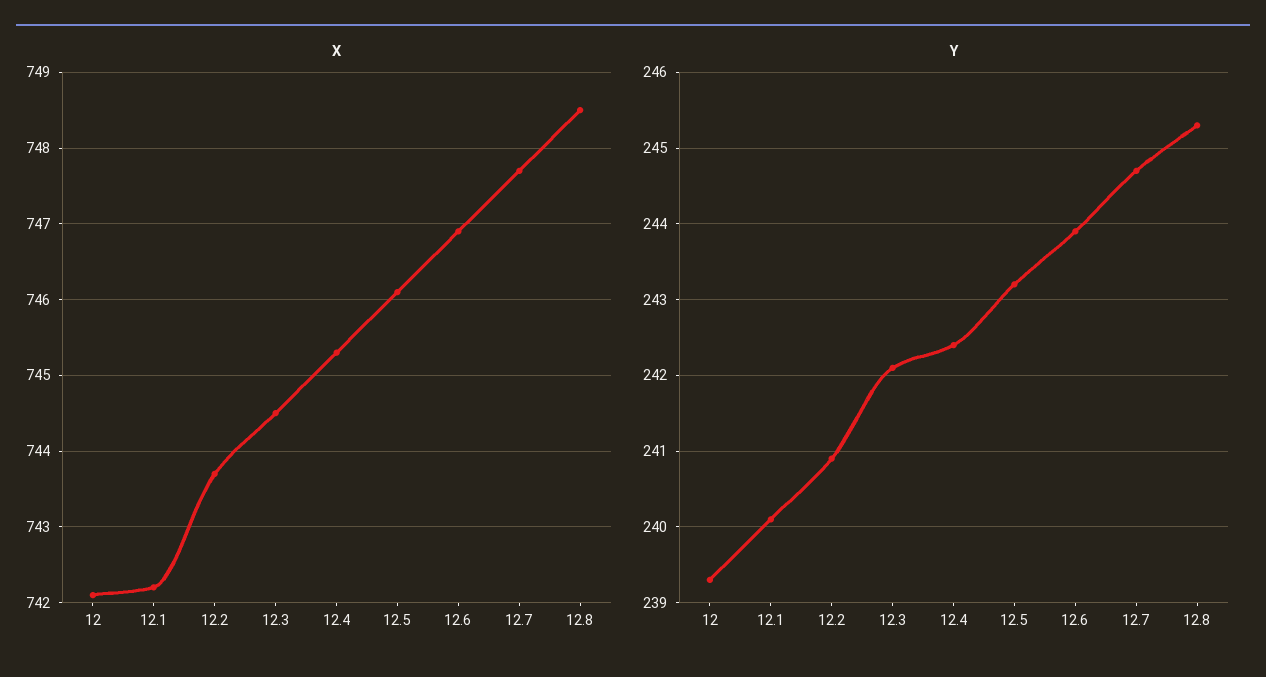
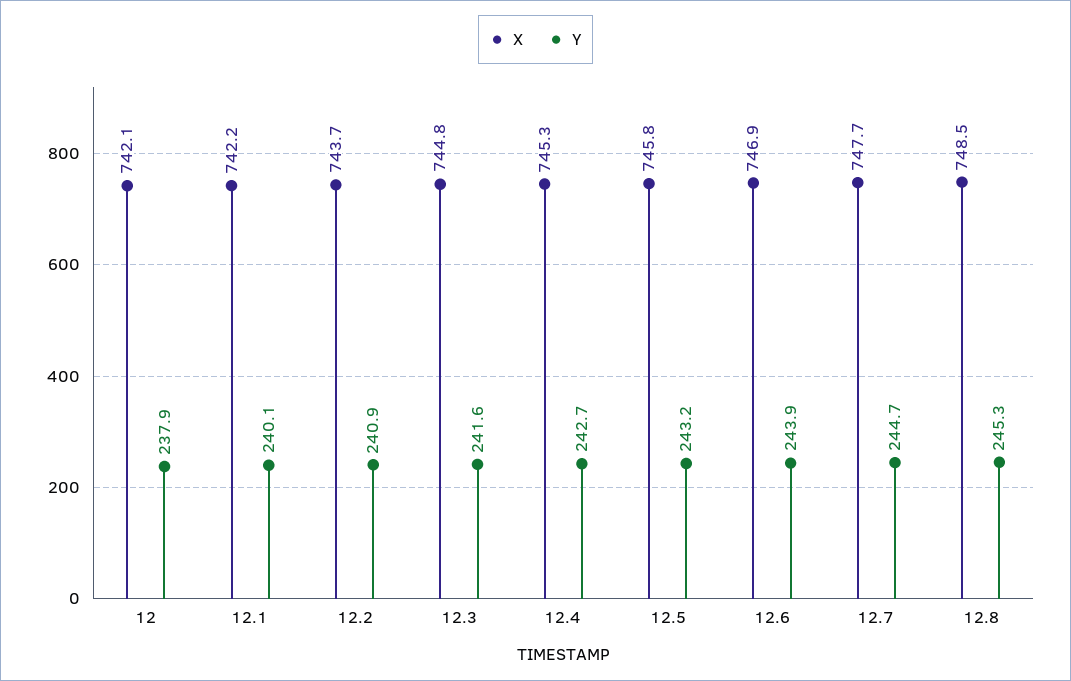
X, 12.3: 744.5 -> 744.8
X, 12.5: 746.1 -> 745.8
Y, 12: 239.3 -> 237.9
Y, 12.3: 242.1 -> 241.6
Y, 12.4: 242.4 -> 242.7

